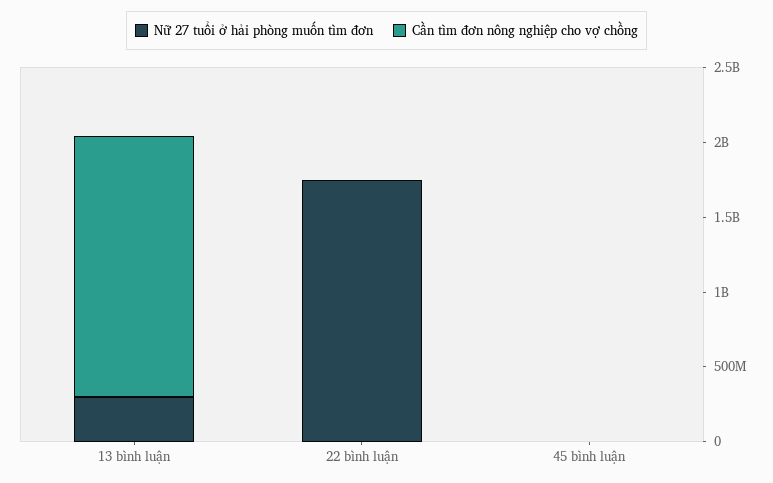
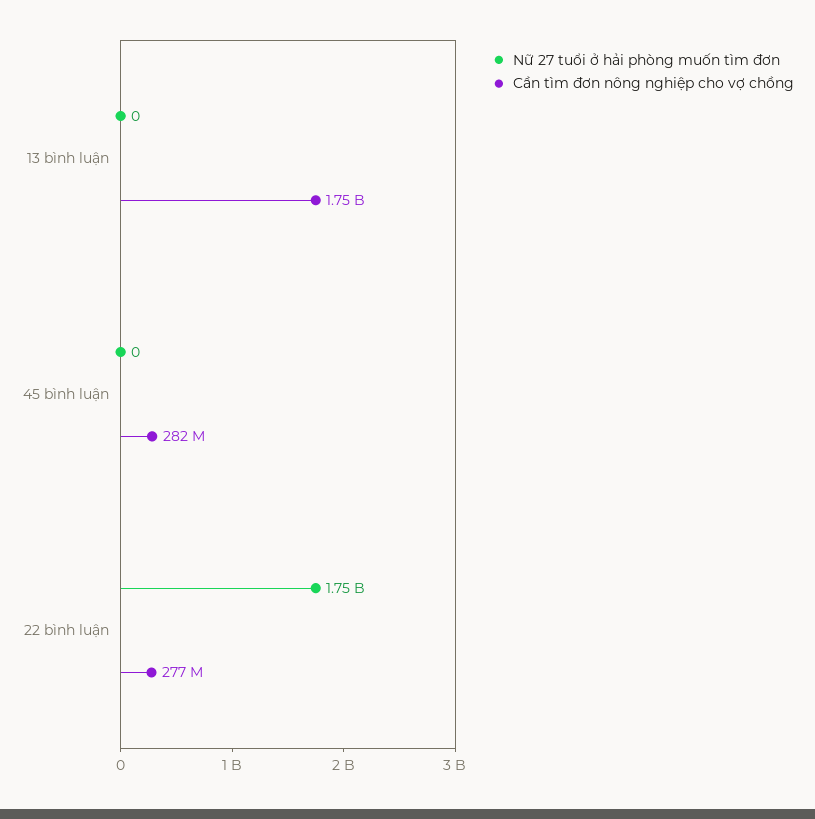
Nữ 27 tuổi ở hải phòng muốn tìm đơn, 13 bình luận: 300000000 -> 0
Cần tìm đơn nông nghiệp cho vợ chồng, 22 bình luận: 0 -> 277000000
Cần tìm đơn nông nghiệp cho vợ chồng, 45 bình luận: 0 -> 282000000

